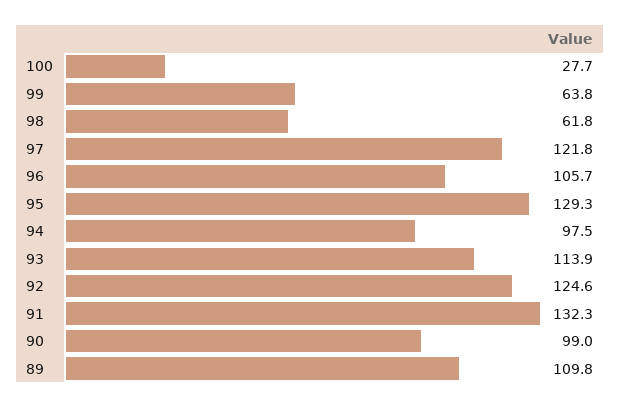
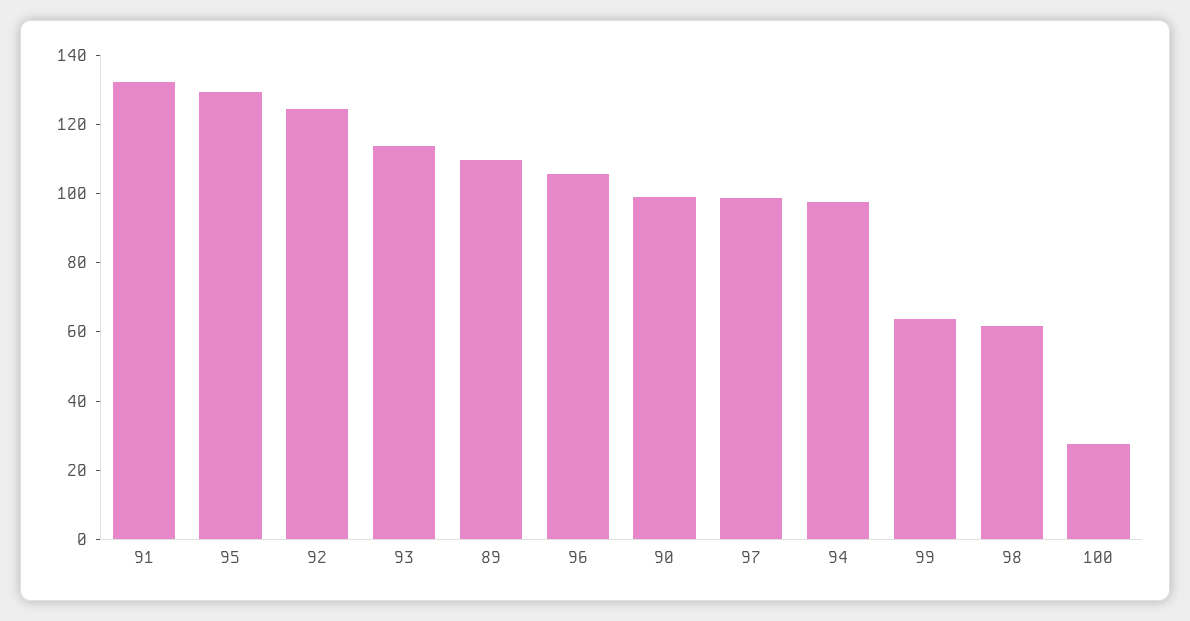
97: 121.8 -> 100

